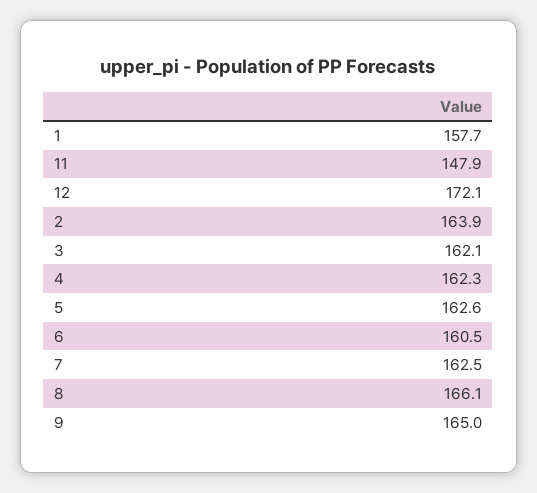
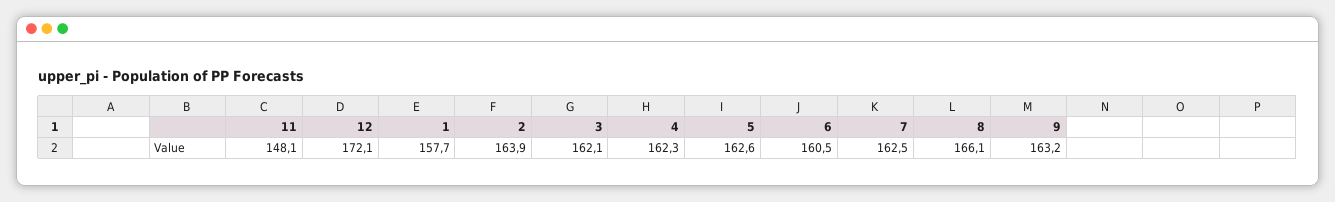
11: 147.9 -> 148.1
9: 165 -> 163.2

